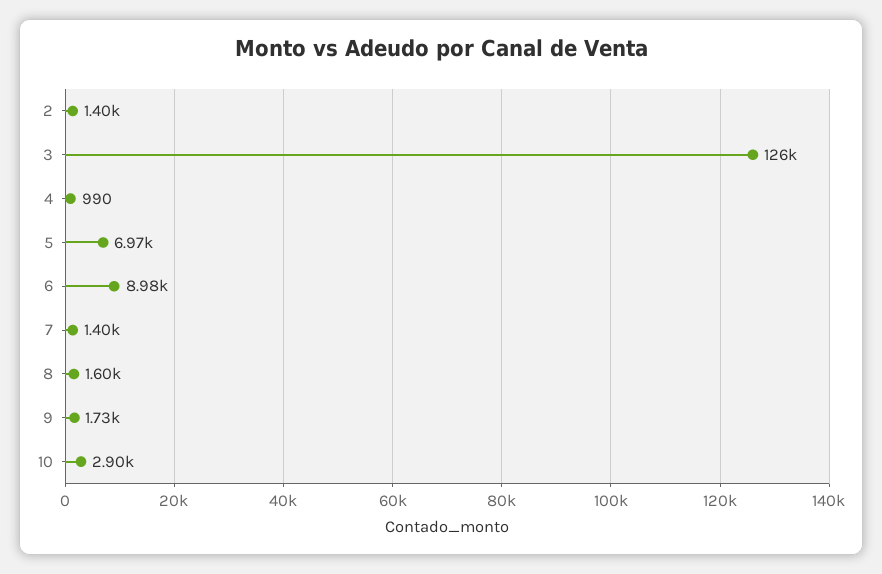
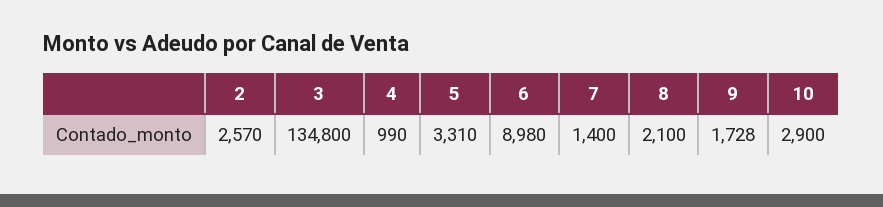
2: 1400 -> 2570
3: 126000 -> 134800
5: 6970 -> 3310
8: 1600 -> 2100

